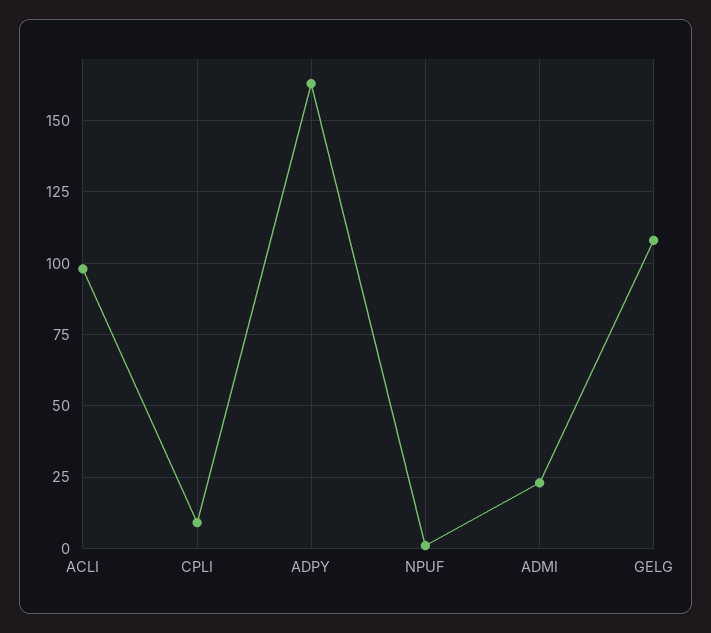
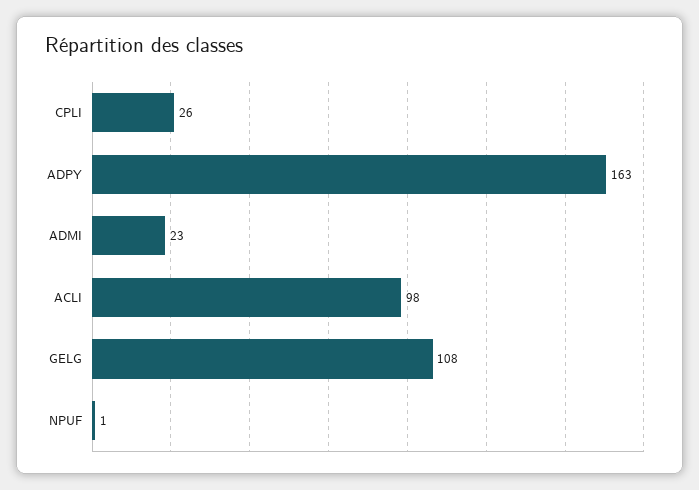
CPLI: 10 -> 26

